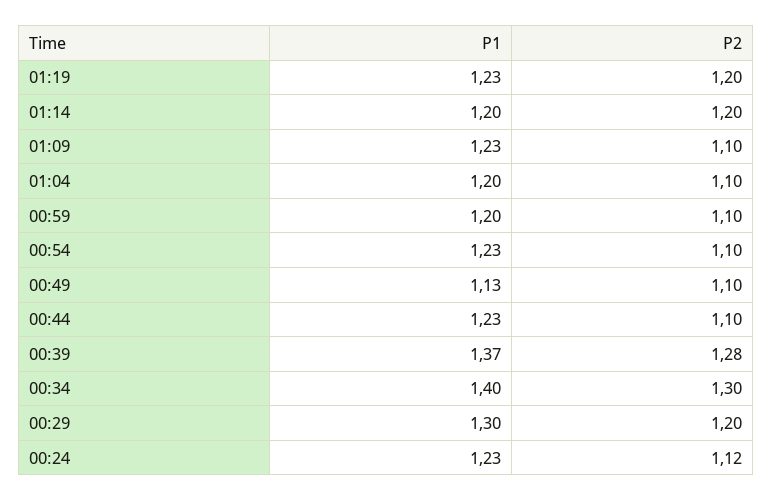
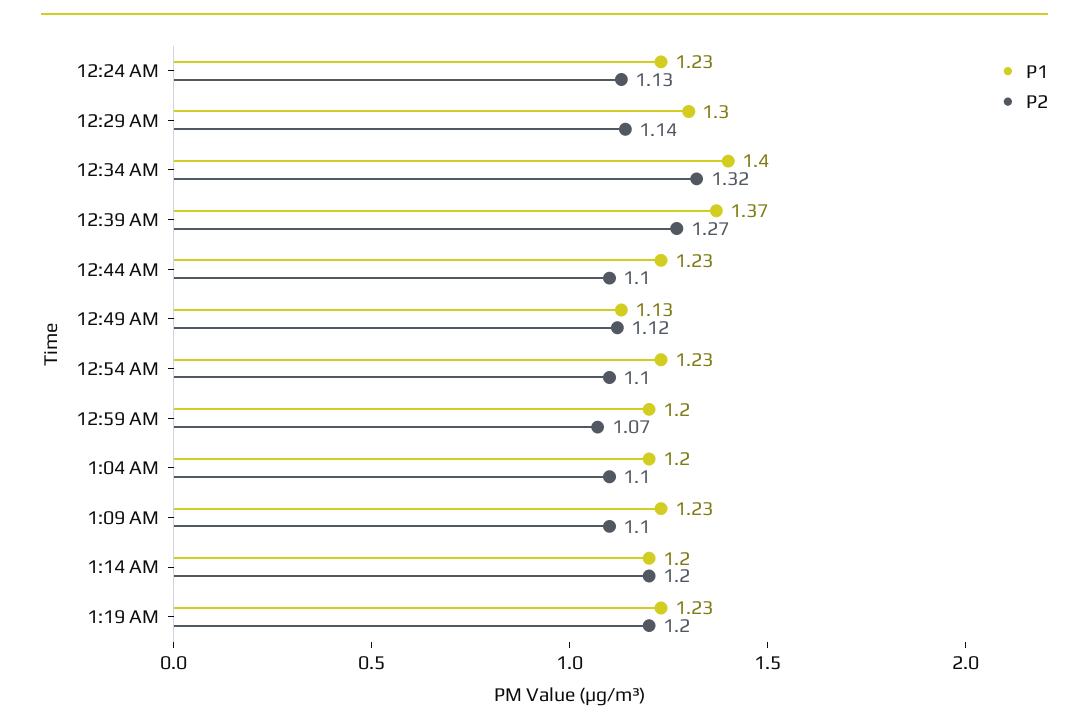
P2, 00:59: 1.1 -> 1.07
P2, 00:49: 1.1 -> 1.12
P2, 00:39: 1.28 -> 1.27
P2, 00:34: 1.3 -> 1.32
P2, 00:29: 1.2 -> 1.14
P2, 00:24: 1.12 -> 1.13

